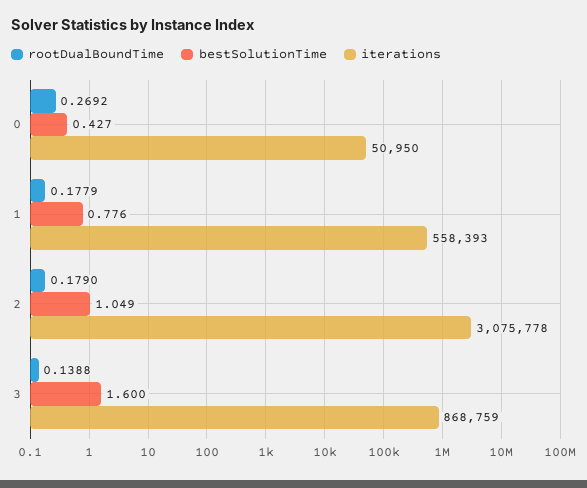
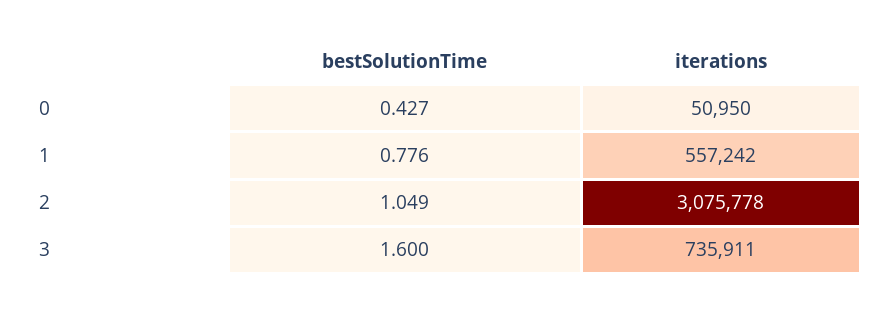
rootDualBoundTime, 0: 0.2692 -> none
rootDualBoundTime, 1: 0.1779 -> none
iterations, 1: 558393 -> 557242
rootDualBoundTime, 2: 0.179 -> none
rootDualBoundTime, 3: 0.1388 -> none
iterations, 3: 868759 -> 735911

